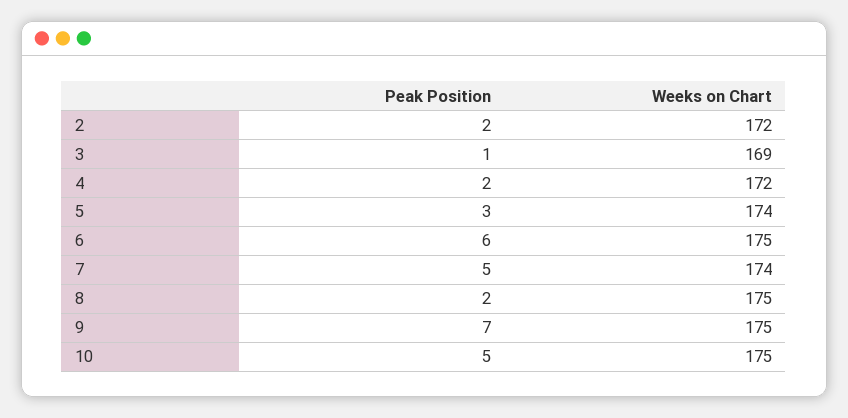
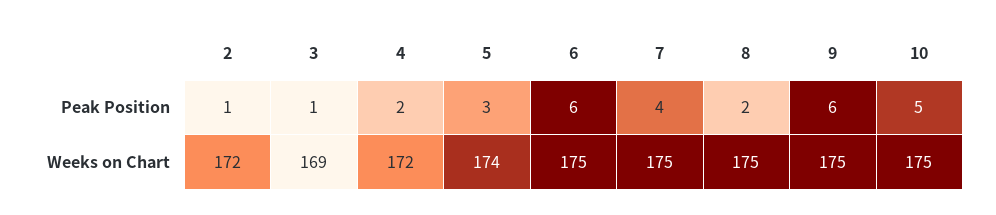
Peak Position, 2: 2 -> 1
Peak Position, 7: 5 -> 4
Weeks on Chart, 7: 174 -> 175
Peak Position, 9: 7 -> 6

